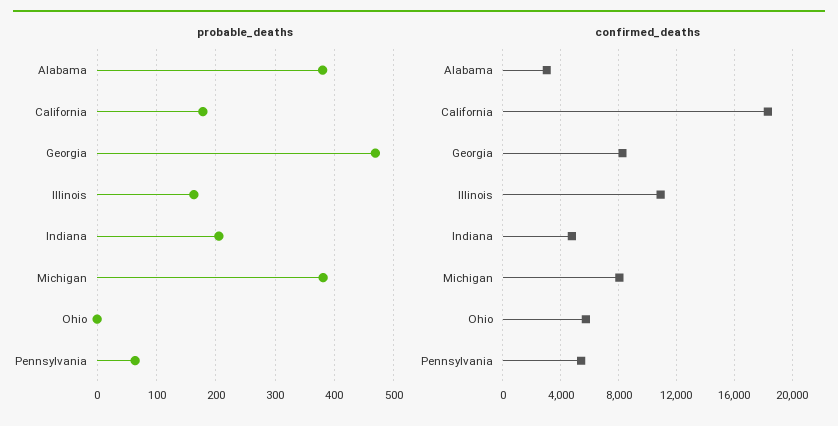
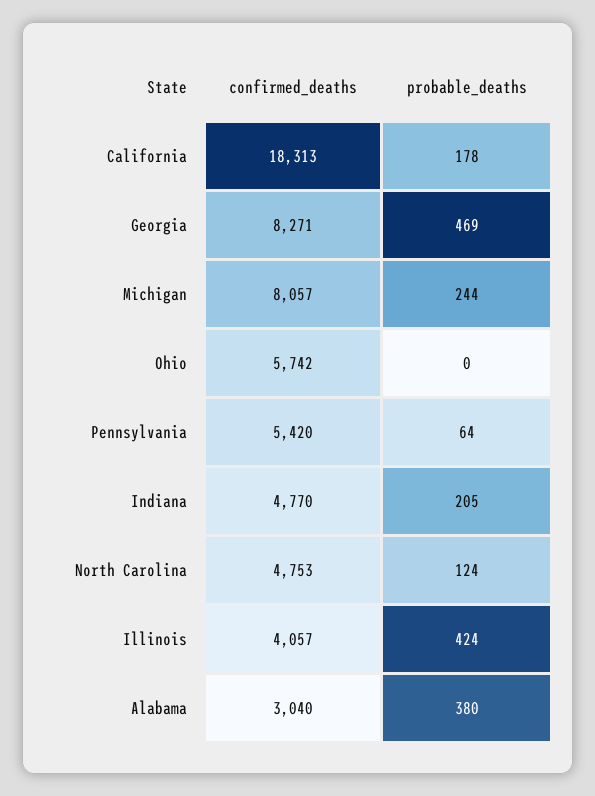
probable_deaths, Illinois: 160 -> 424
probable_deaths, Michigan: 380 -> 244
confirmed_deaths, Illinois: 11000 -> 4057
confirmed_deaths, North Carolina: none -> 4753
probable_deaths, North Carolina: none -> 124

